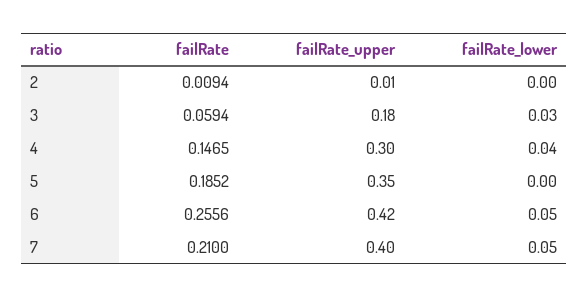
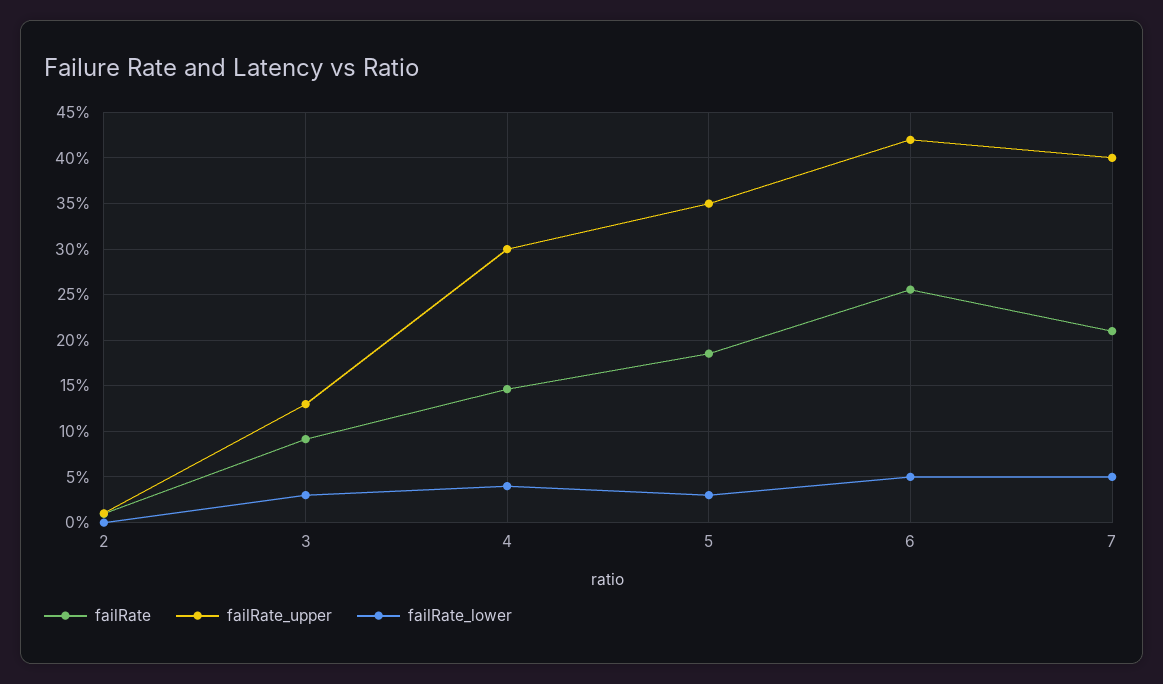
failRate, 3: 0.0594 -> 0.09
failRate_upper, 3: 0.18 -> 0.13
failRate_lower, 5: 0 -> 0.03

